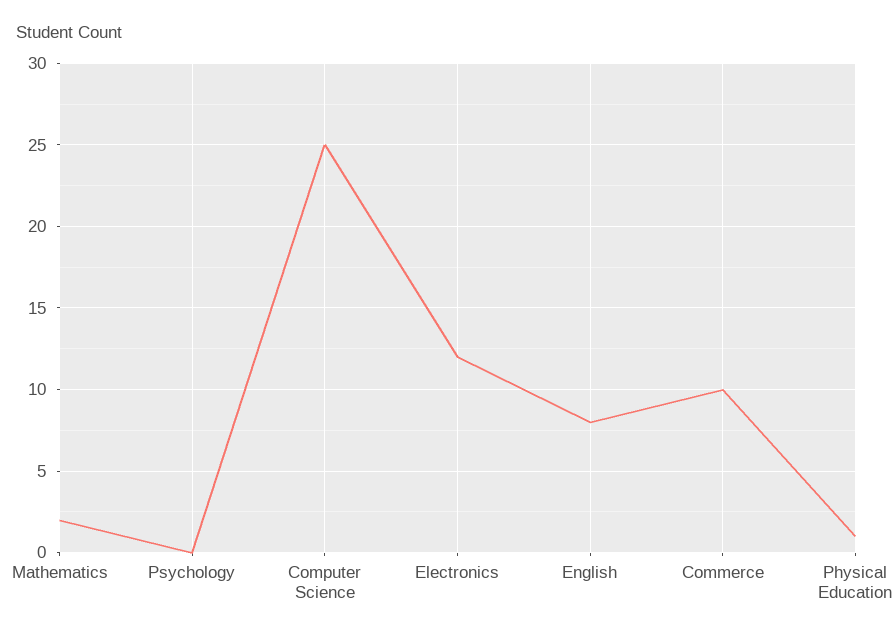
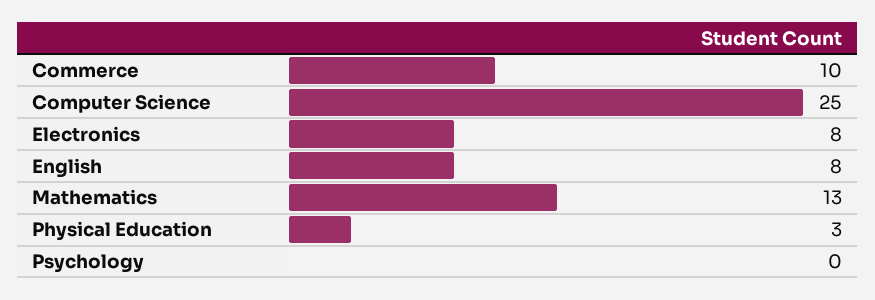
Mathematics: 2 -> 13
Electronics: 12 -> 8
Physical Education: 1 -> 3

